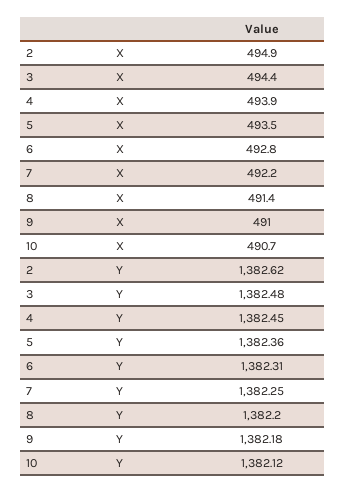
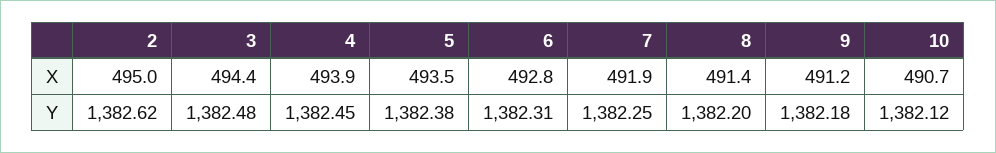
2, X: 494.9 -> 495
7, X: 492.2 -> 491.9
9, X: 491 -> 491.2
5, Y: 1382.36 -> 1382.38

